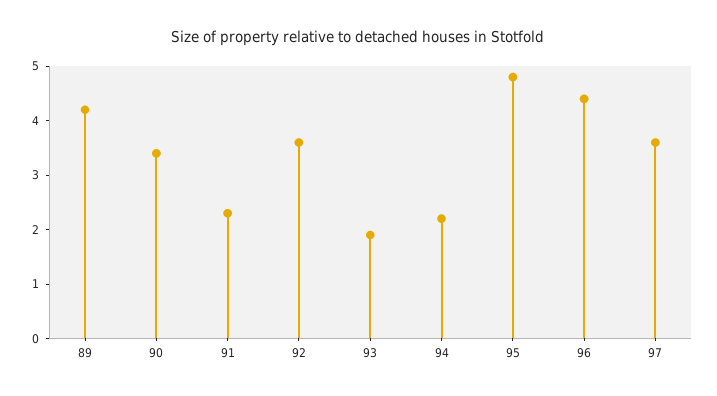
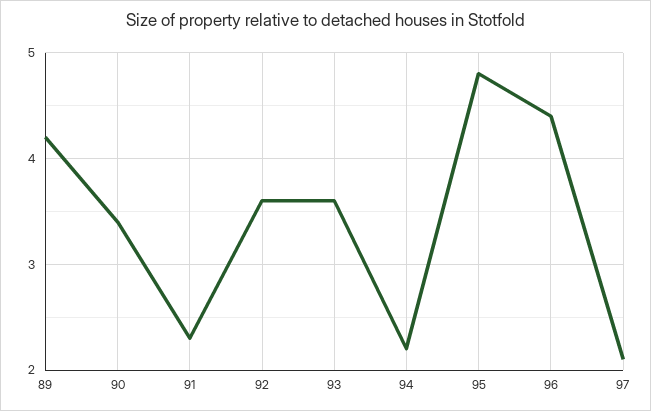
93: 2 -> 3.6
97: 3.5 -> 2.1

